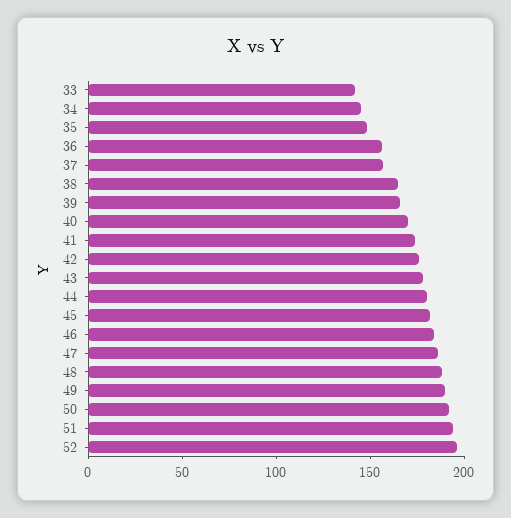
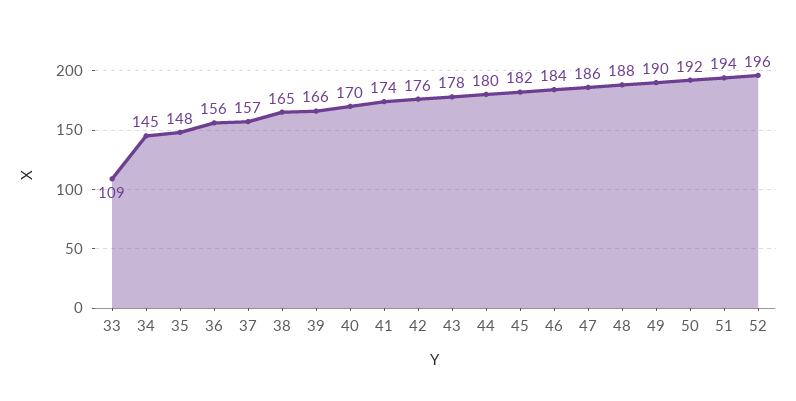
33: 140 -> 109

